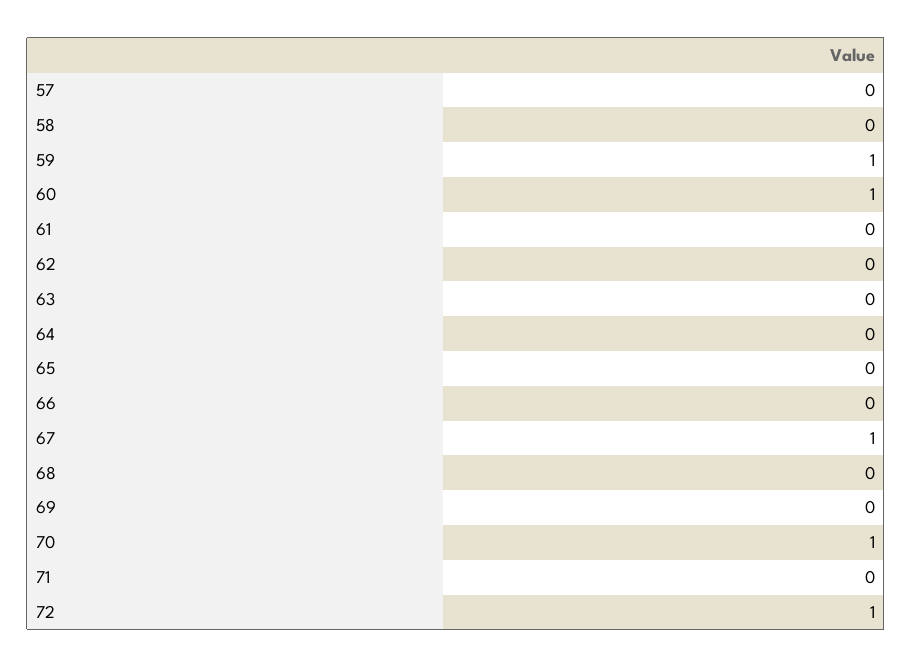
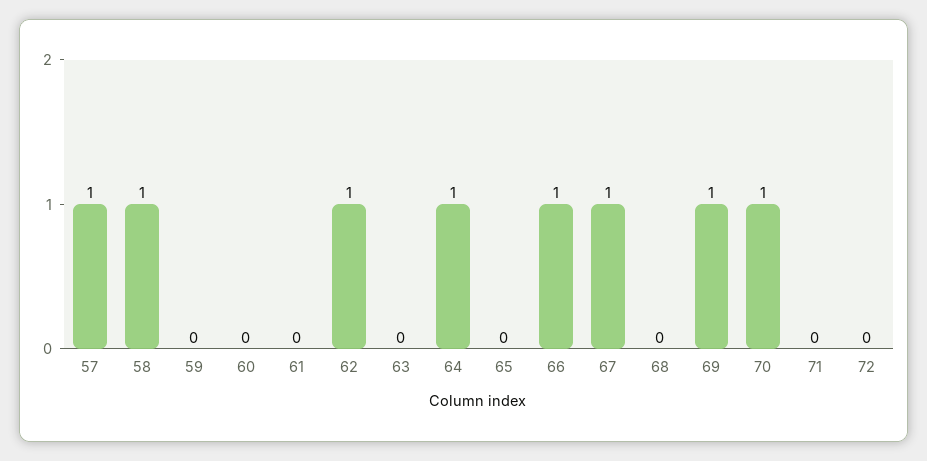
57: 0 -> 1
58: 0 -> 1
59: 1 -> 0
60: 1 -> 0
62: 0 -> 1
64: 0 -> 1
66: 0 -> 1
69: 0 -> 1
72: 1 -> 0

